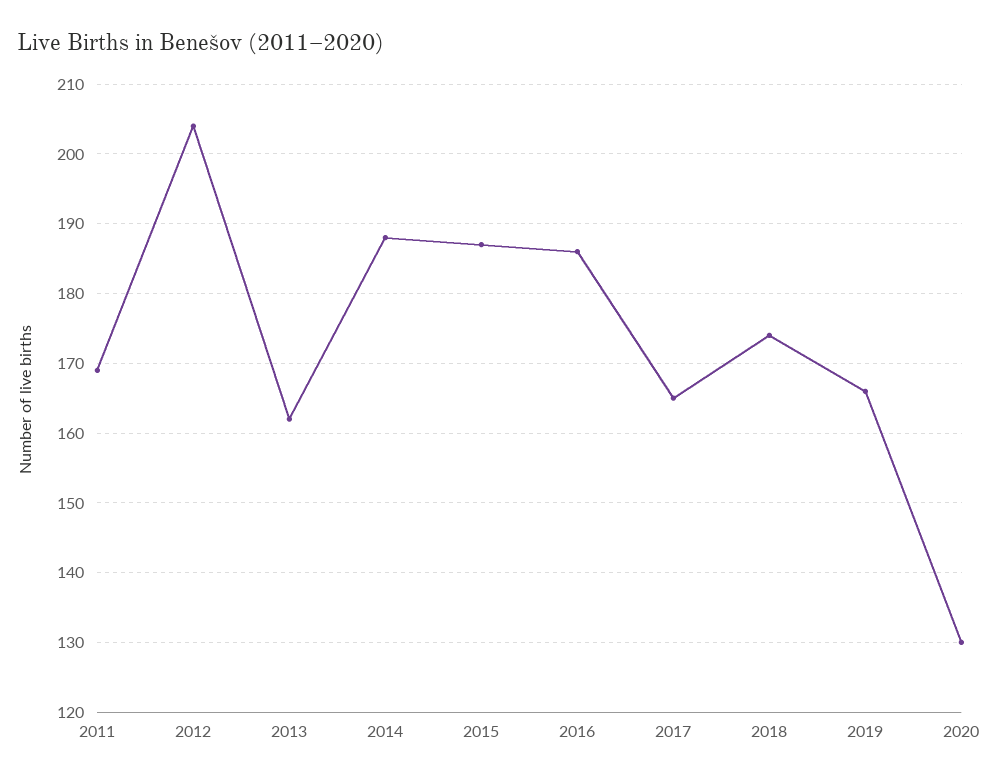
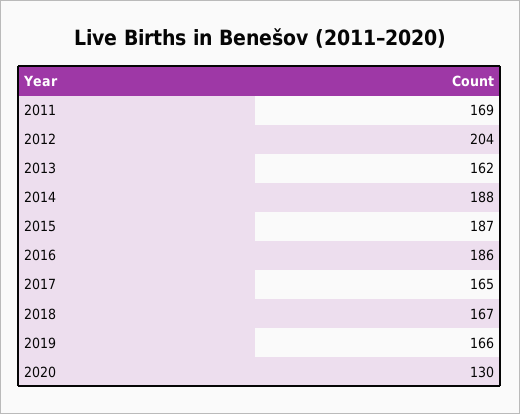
2018: 174 -> 167

